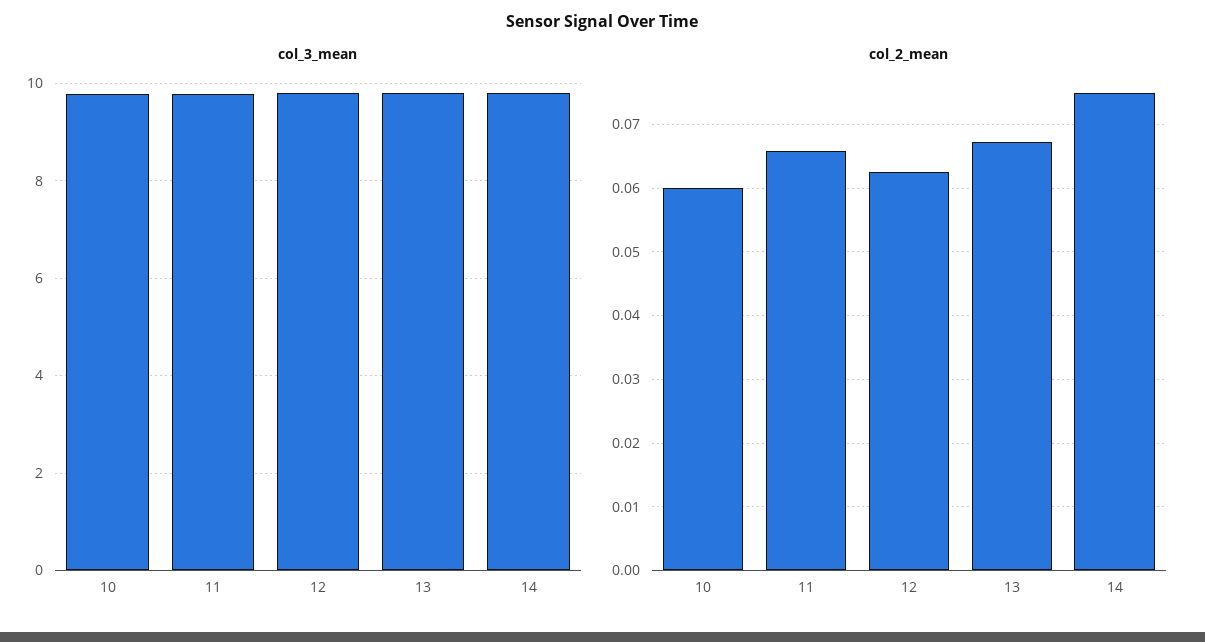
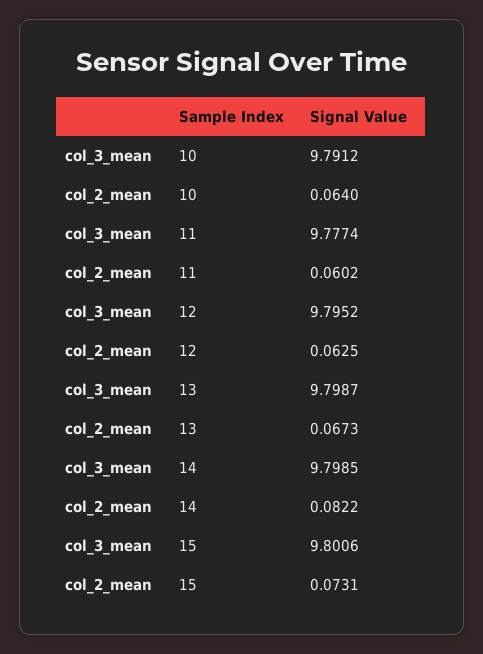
col_2_mean, 10: 0.06 -> 0.064
col_2_mean, 11: 0.066 -> 0.0602
col_2_mean, 14: 0.075 -> 0.0822
col_3_mean, 15: none -> 9.8006
col_2_mean, 15: none -> 0.0731

